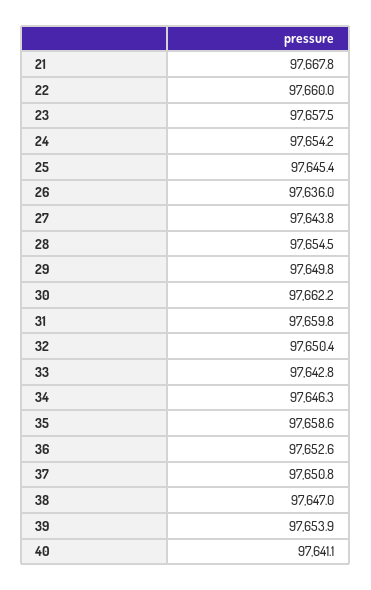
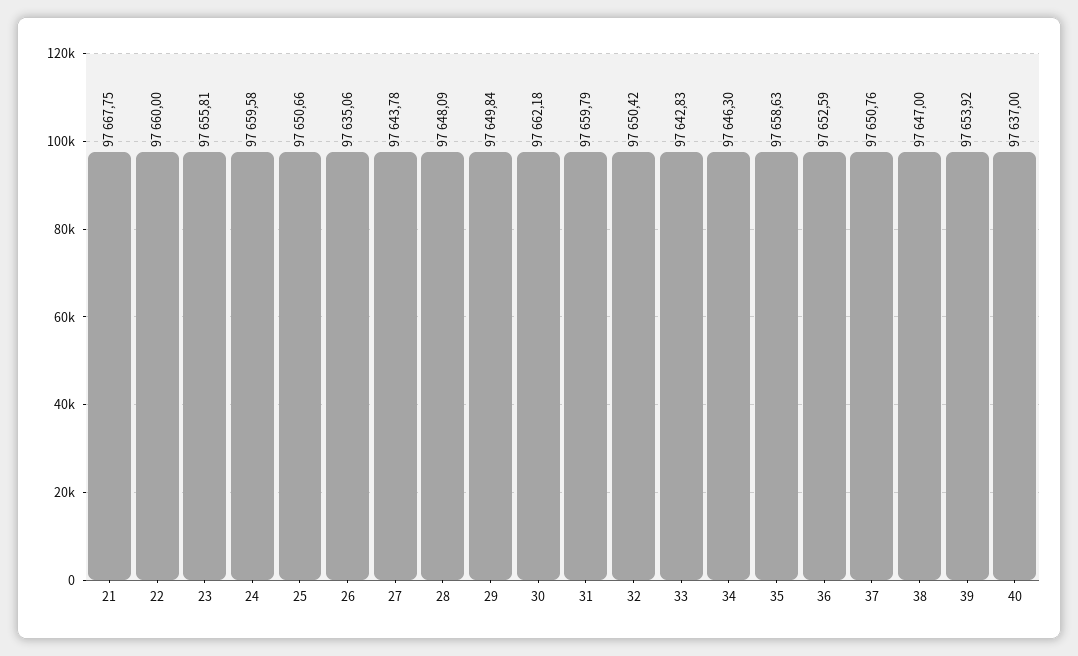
23: 97657.5 -> 97655.81
24: 97654.2 -> 97659.58
25: 97645.4 -> 97650.66
26: 97636 -> 97635.06
28: 97654.5 -> 97648.09
40: 97641.1 -> 97637

